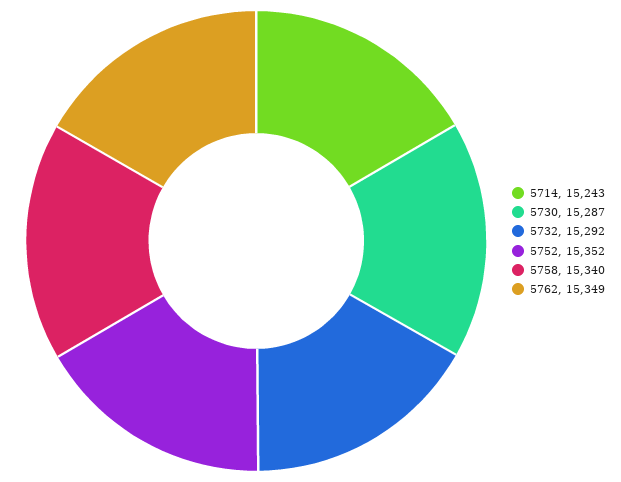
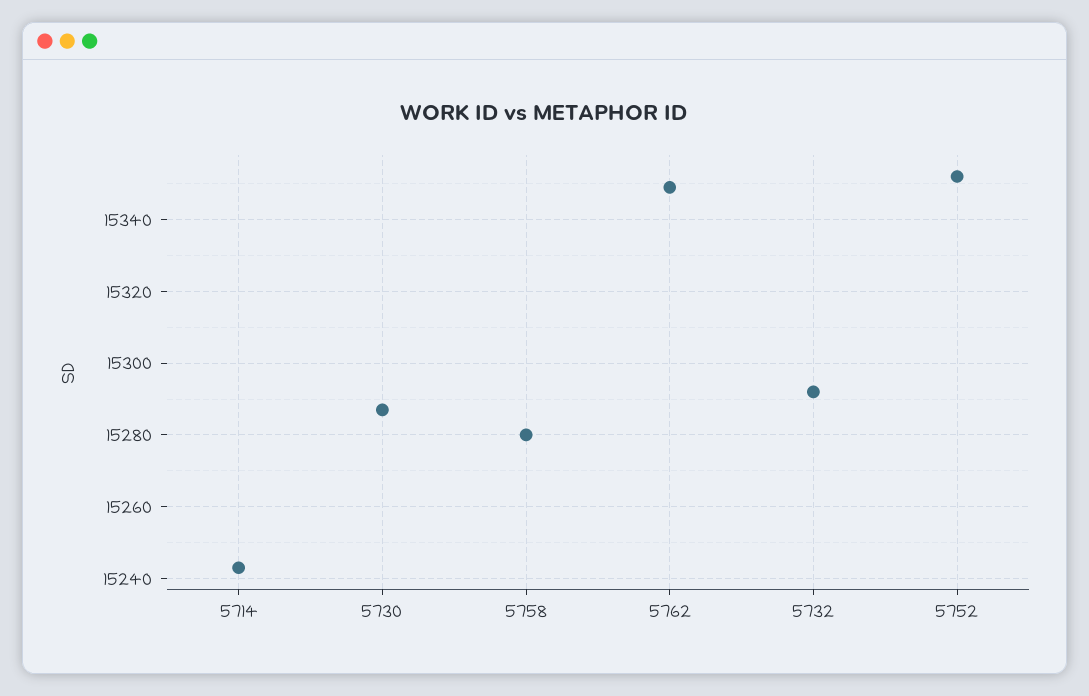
5758: 15340 -> 15280

